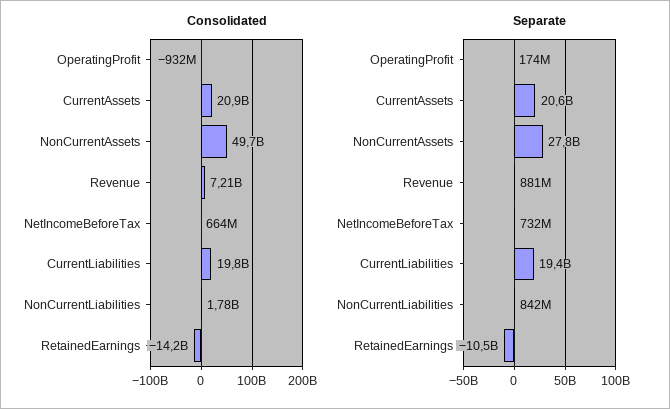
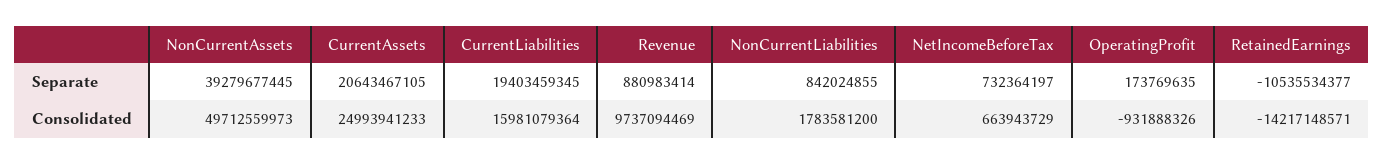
Consolidated, CurrentAssets: 20900000000 -> 24993941233
Consolidated, Revenue: 7210000000 -> 9737094469
Consolidated, CurrentLiabilities: 19800000000 -> 15981079364
Separate, NonCurrentAssets: 27800000000 -> 39279677445

